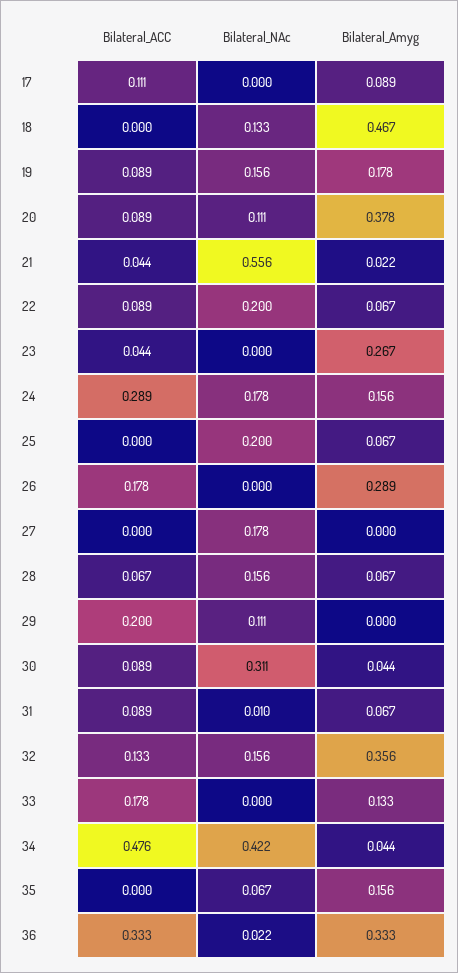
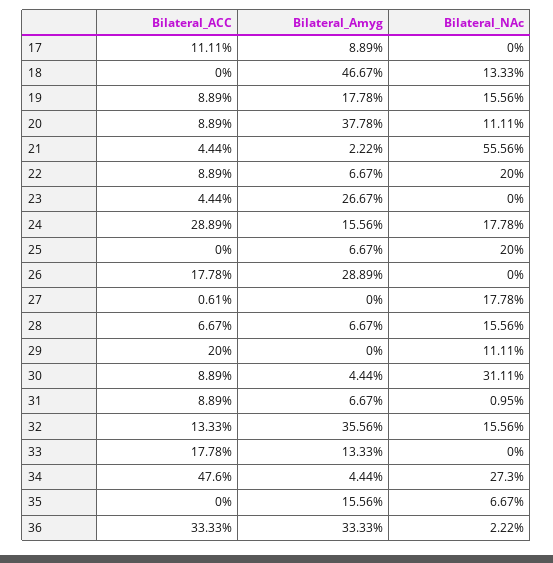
Bilateral_ACC, 27: 0 -> 0.0061
Bilateral_NAc, 34: 0.422 -> 0.273

